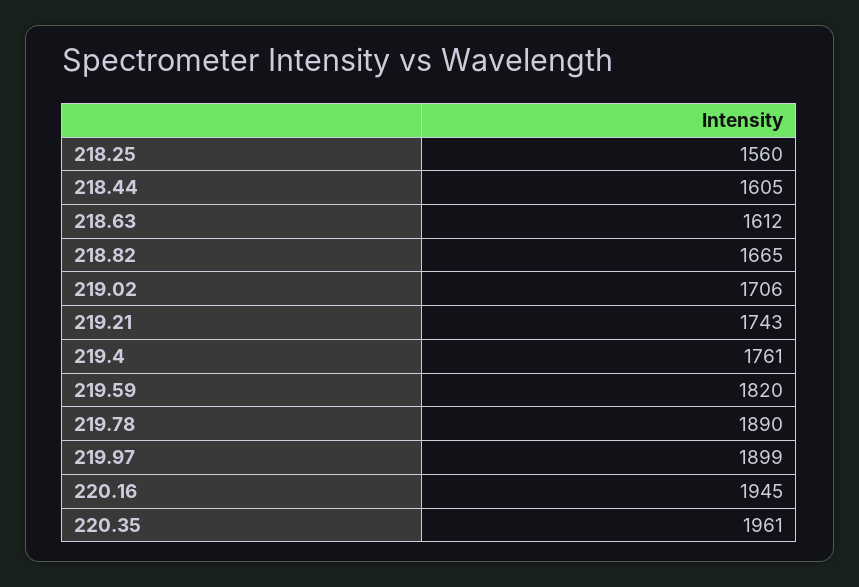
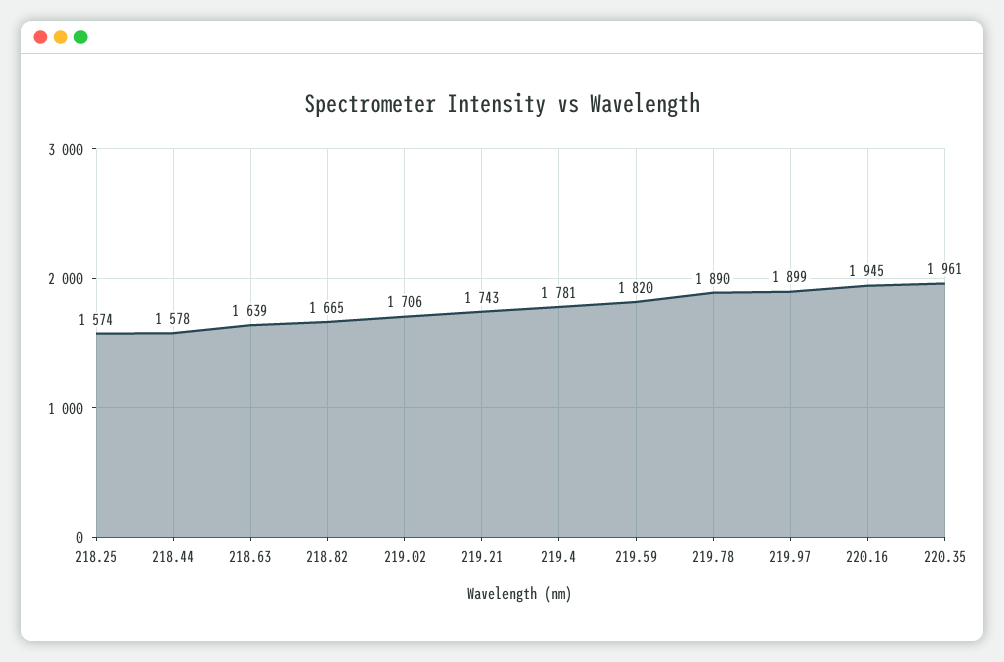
218.25: 1560 -> 1574
218.44: 1605 -> 1578
218.63: 1612 -> 1639
219.4: 1761 -> 1781

